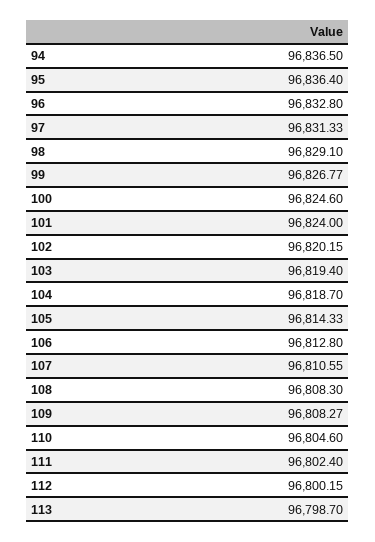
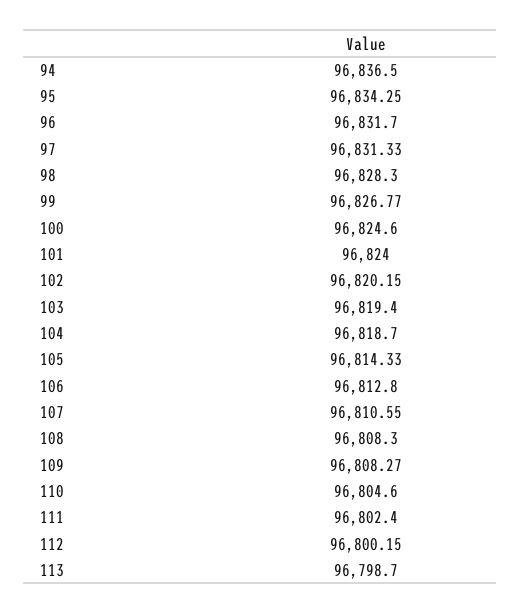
95: 96836.4 -> 96834.25
96: 96832.8 -> 96831.7
98: 96829.1 -> 96828.3

